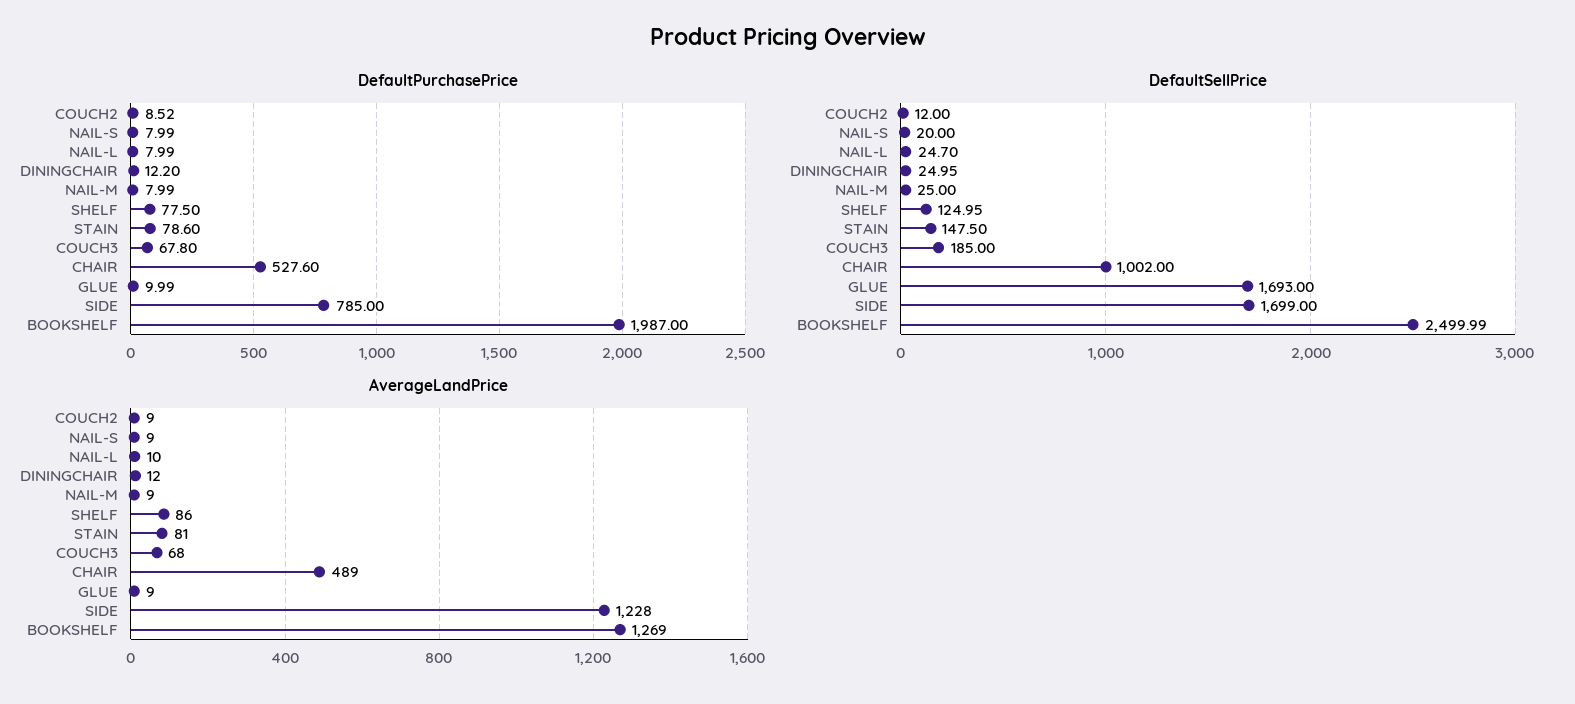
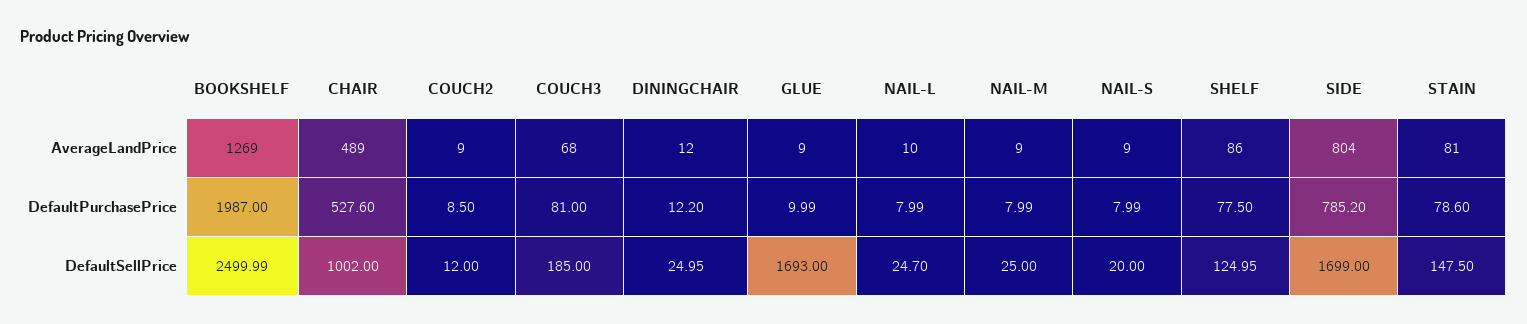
DefaultPurchasePrice, COUCH2: 8.52 -> 8.5
DefaultPurchasePrice, COUCH3: 67.8 -> 81
DefaultPurchasePrice, SIDE: 785 -> 785.2
AverageLandPrice, SIDE: 1228 -> 804

